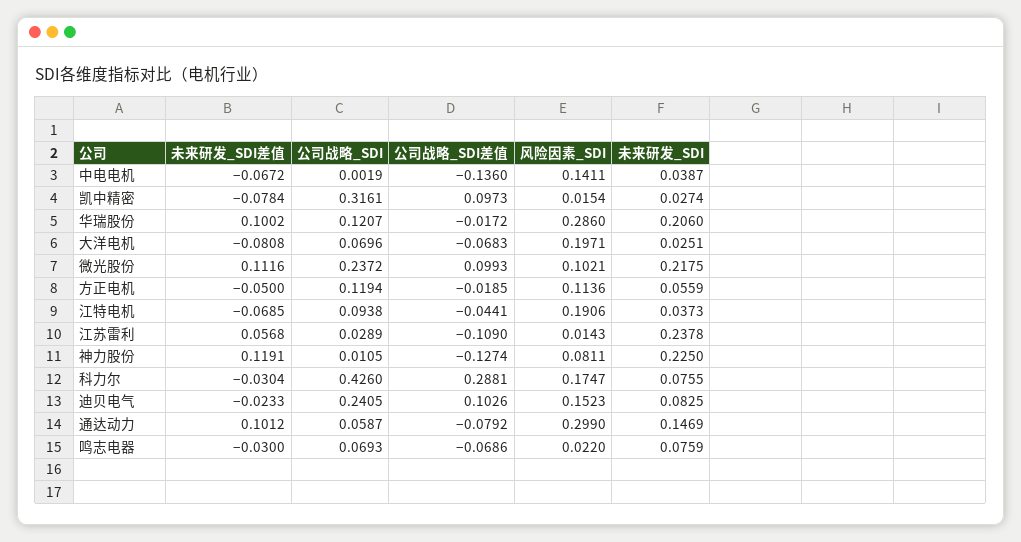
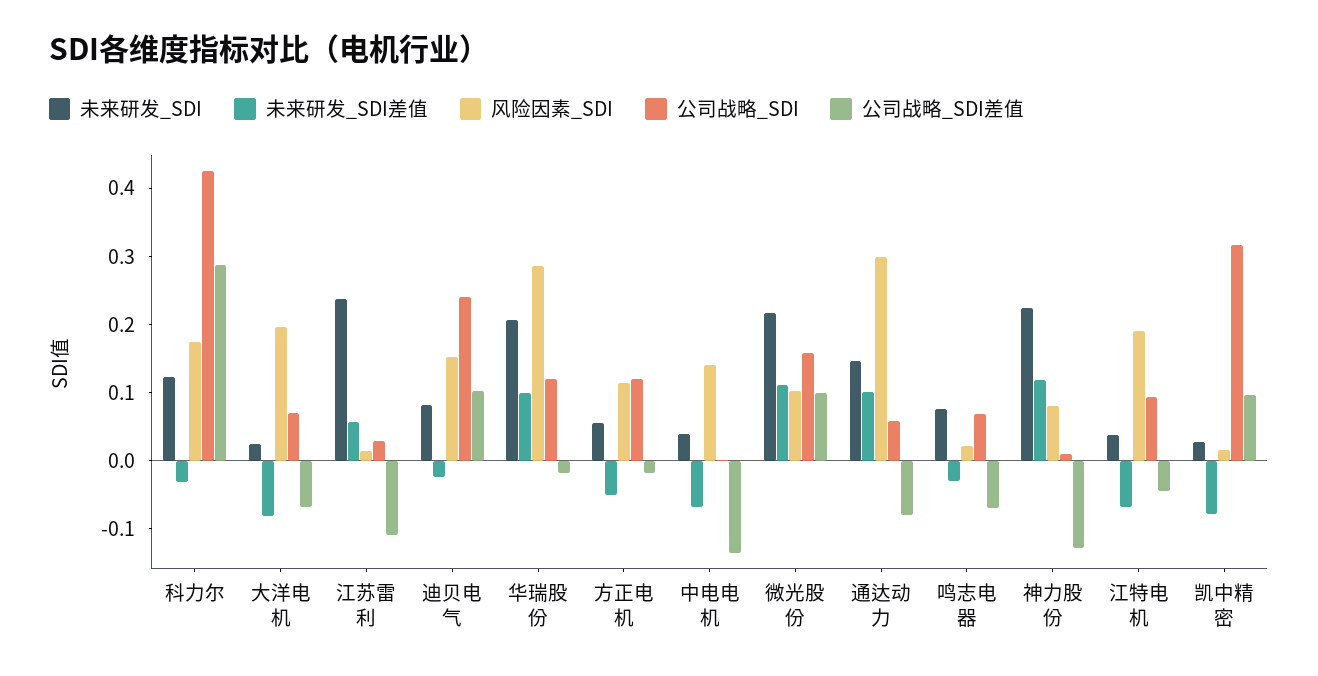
公司战略_SDI, 微光股份: 0.2372 -> 0.16
未来研发_SDI, 科力尔: 0.0755 -> 0.12

